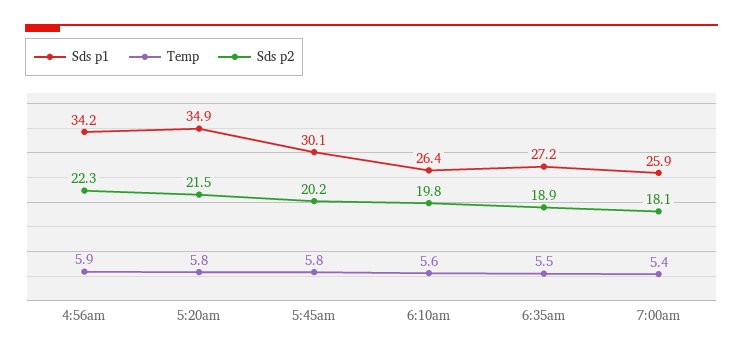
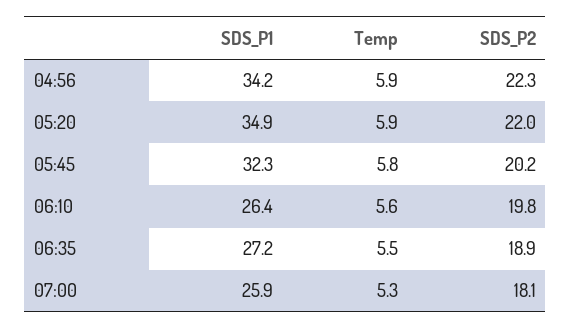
Temp, 5:20am: 5.8 -> 5.9
Sds p2, 5:20am: 21.5 -> 22
Sds p1, 5:45am: 30.1 -> 32.3
Temp, 7:00am: 5.4 -> 5.3

